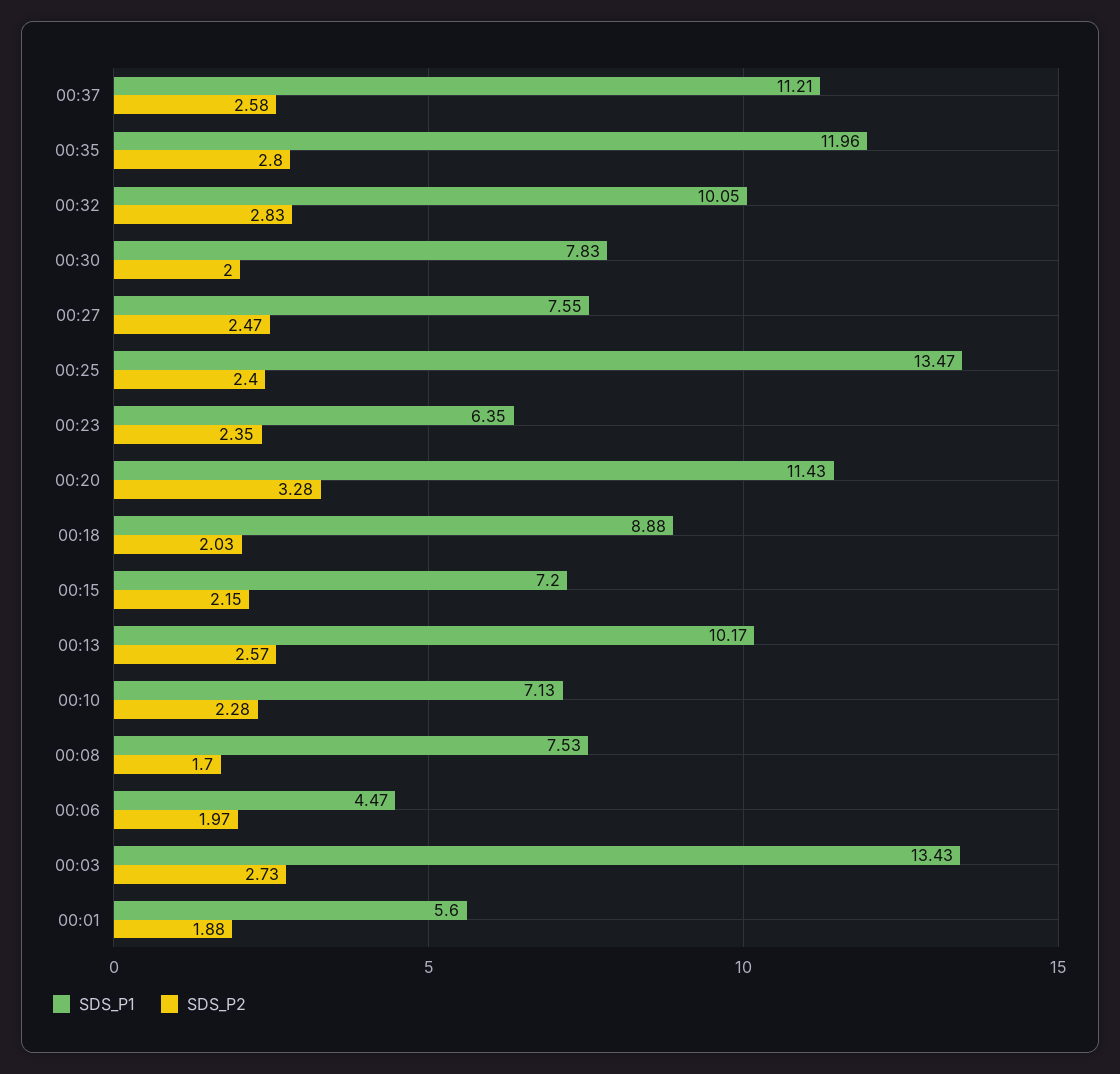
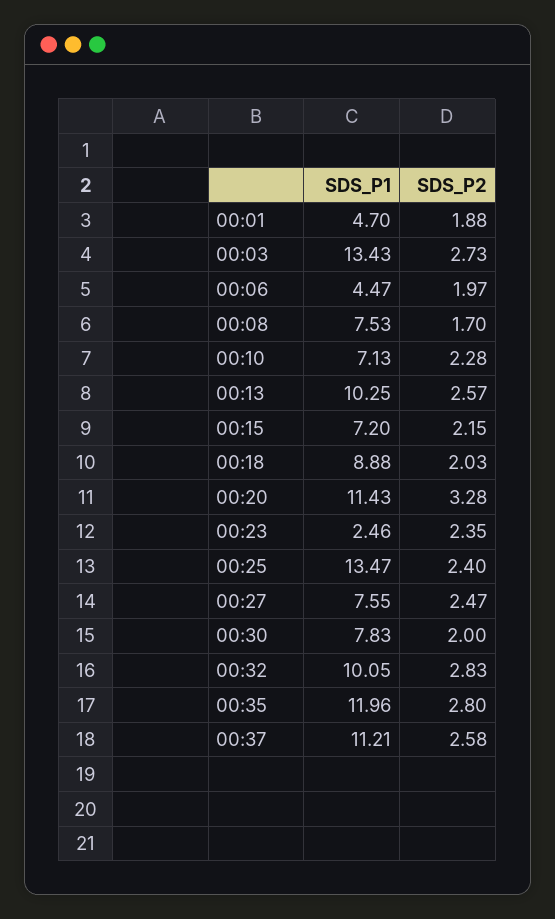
SDS_P1, 00:23: 6.35 -> 2.46
SDS_P1, 00:13: 10.17 -> 10.25
SDS_P1, 00:01: 5.6 -> 4.7

